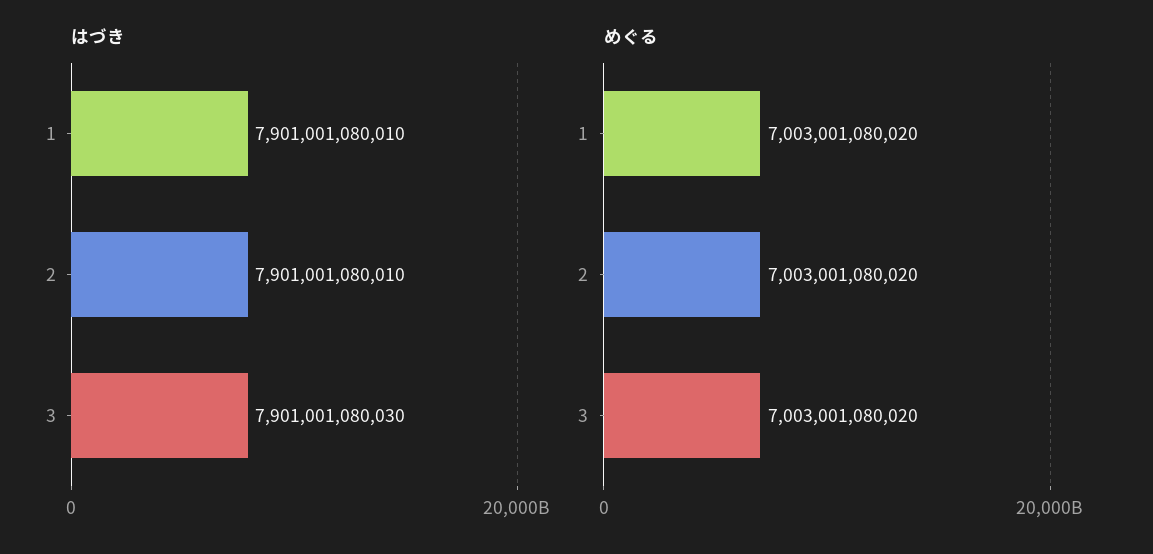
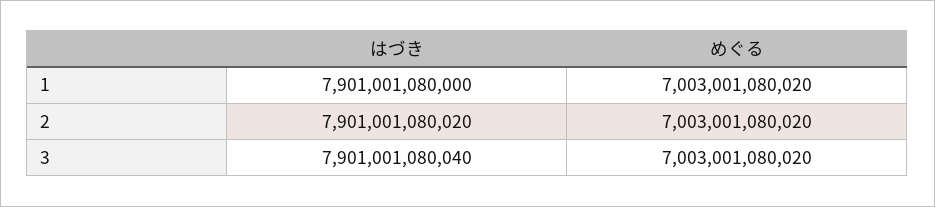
はづき, 1: 7901001080010 -> 7901001080000
はづき, 2: 7901001080010 -> 7901001080020
はづき, 3: 7901001080030 -> 7901001080040

